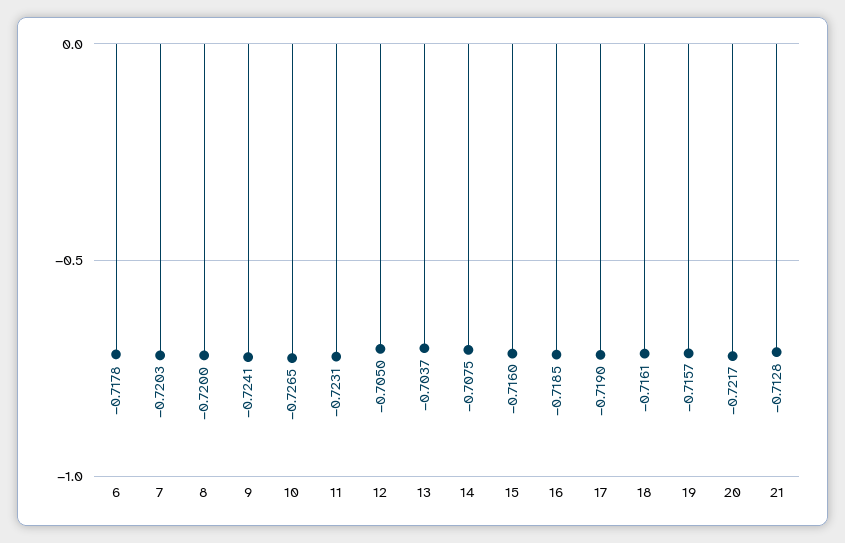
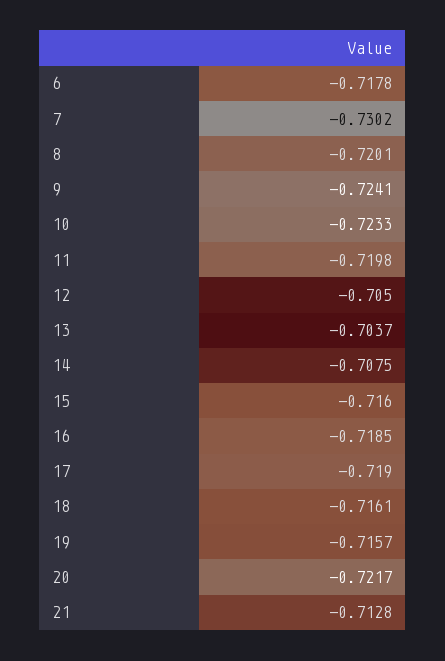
7: -0.7203 -> -0.7302
8: -0.72 -> -0.7201
10: -0.7265 -> -0.7233
11: -0.7231 -> -0.7198

